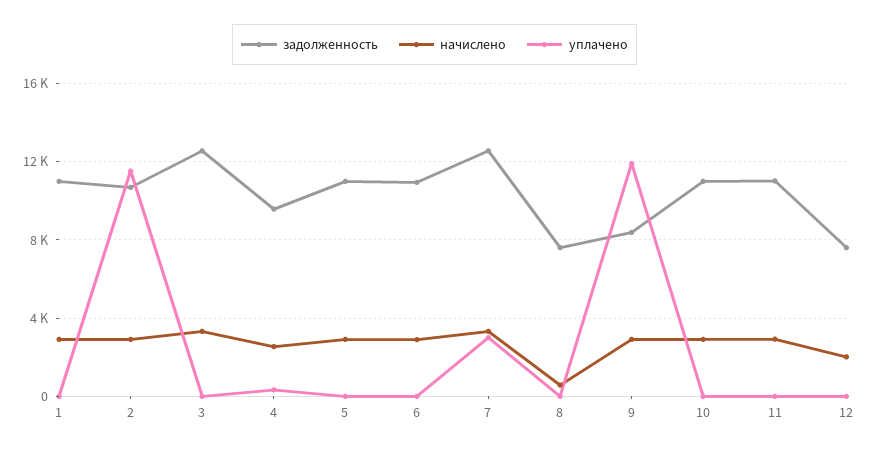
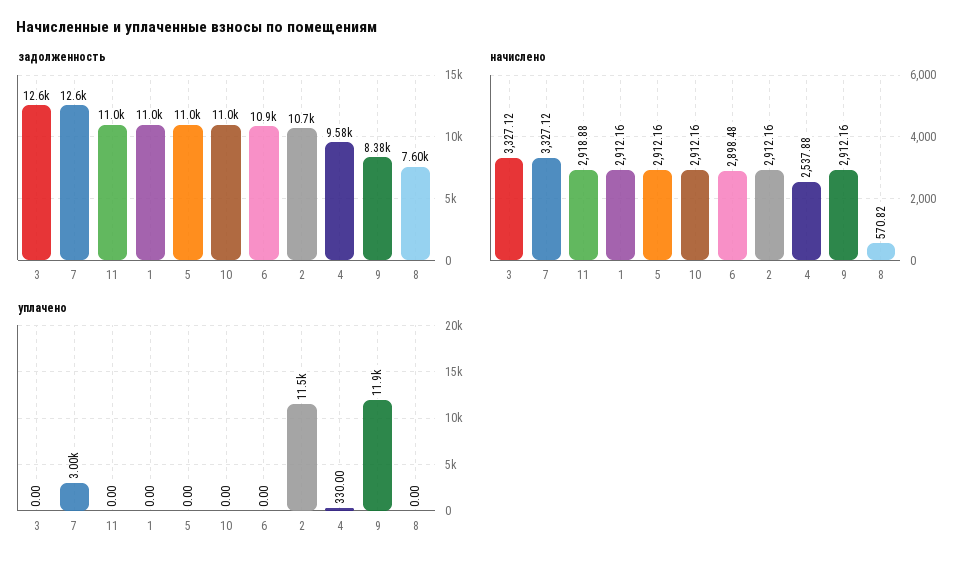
задолженность, 12: 7500 -> none
начислено, 12: 2000 -> none
уплачено, 12: 0 -> none

